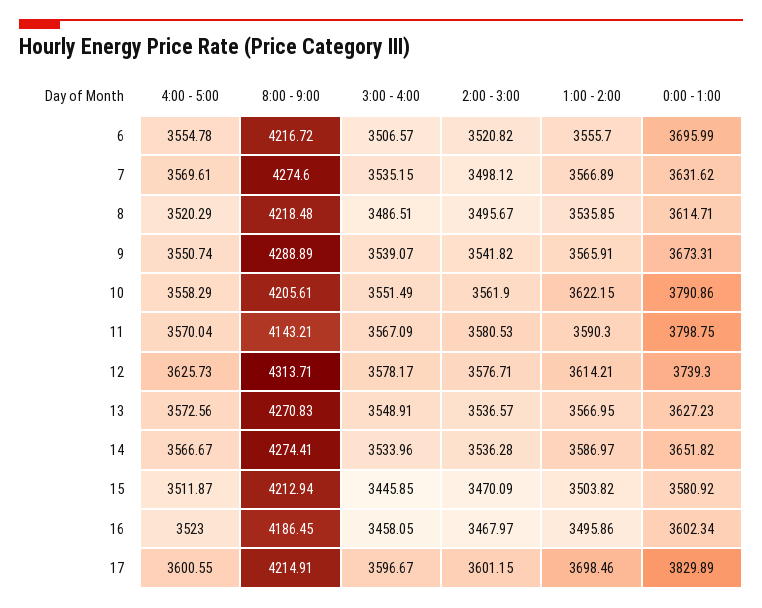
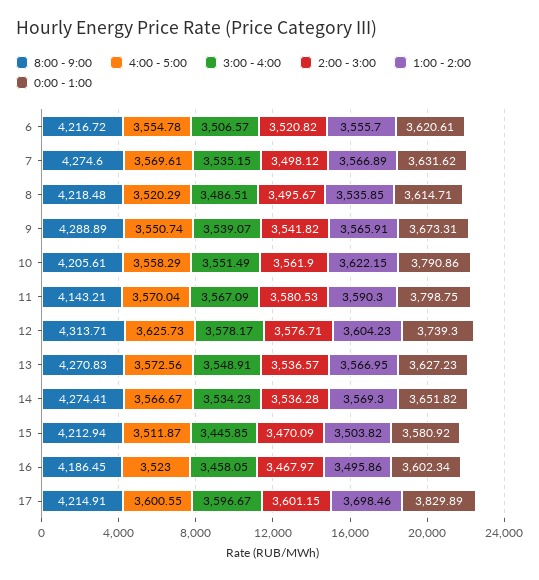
0:00 - 1:00, 6: 3695.99 -> 3620.61
1:00 - 2:00, 12: 3614.21 -> 3604.23
3:00 - 4:00, 14: 3533.96 -> 3534.23
1:00 - 2:00, 14: 3586.97 -> 3569.3

